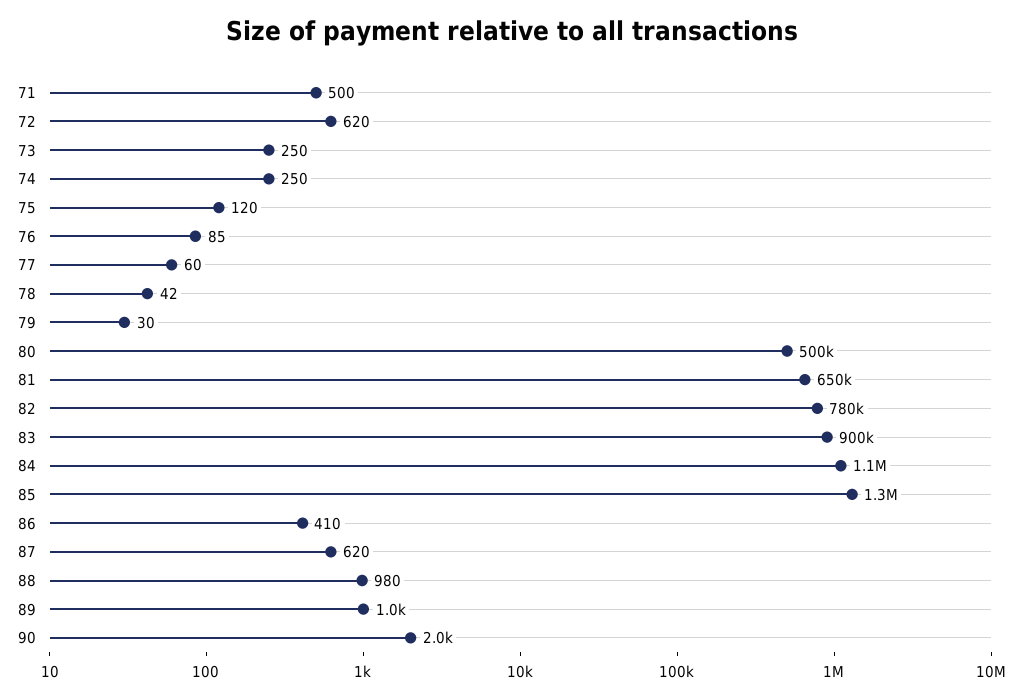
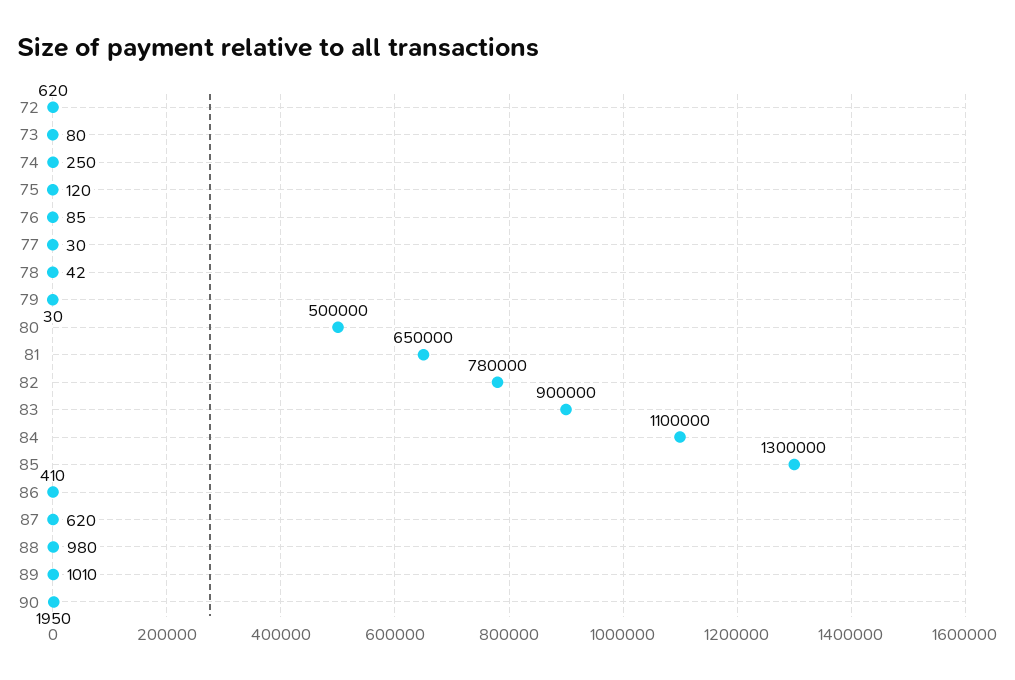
71: 500 -> none
73: 250 -> 80
77: 60 -> 30

